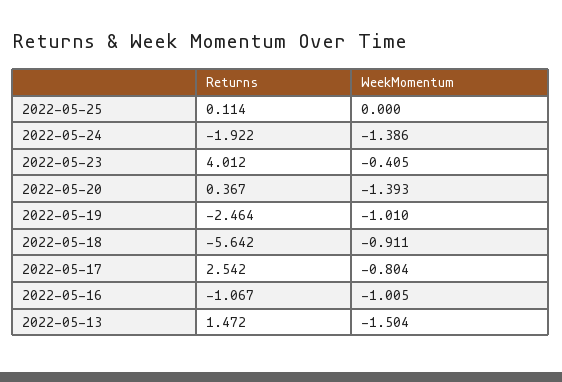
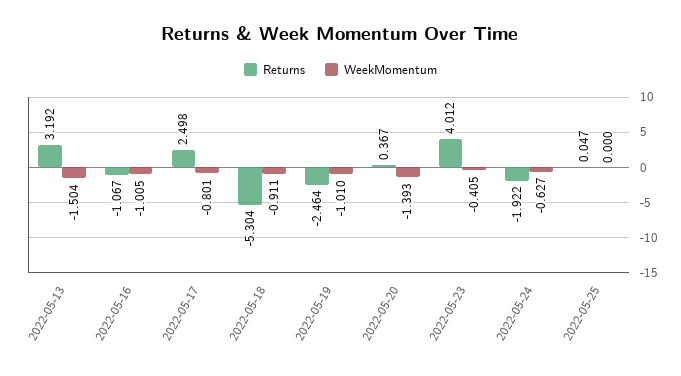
Returns, 2022-05-25: 0.114 -> 0.047
WeekMomentum, 2022-05-24: -1.386 -> -0.627
Returns, 2022-05-18: -5.642 -> -5.304
Returns, 2022-05-17: 2.542 -> 2.498
WeekMomentum, 2022-05-17: -0.804 -> -0.801
Returns, 2022-05-13: 1.472 -> 3.192

